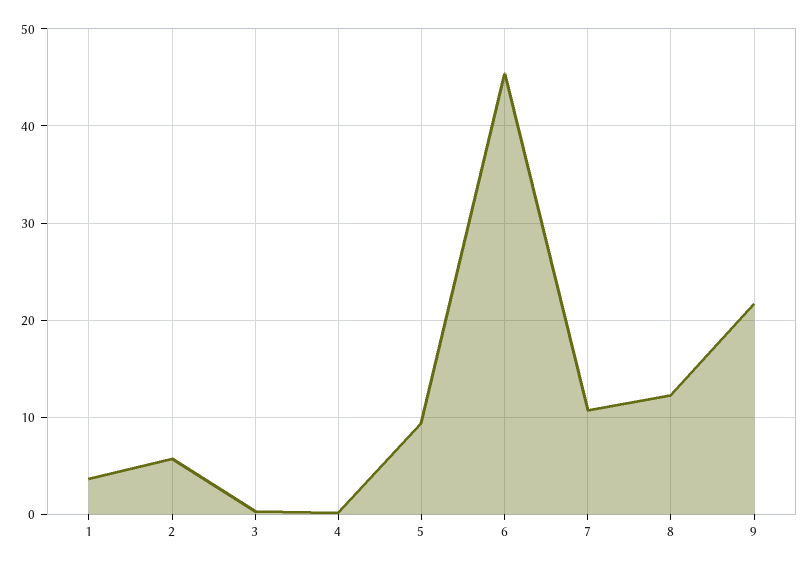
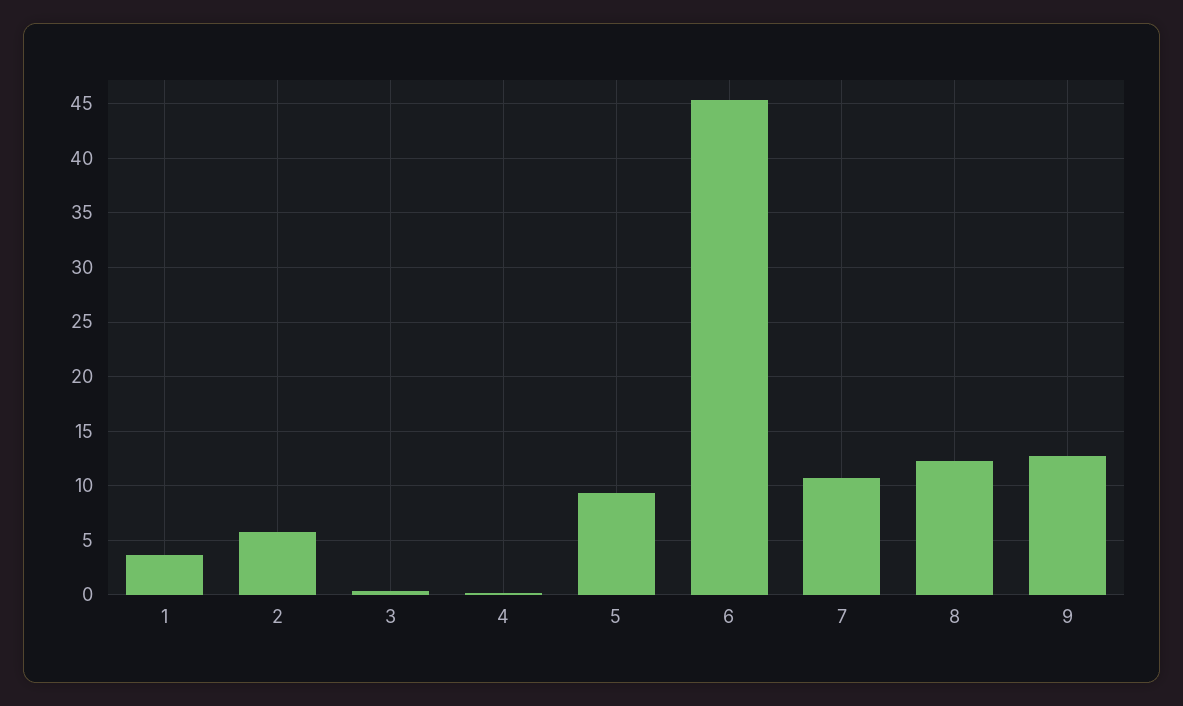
9: 22 -> 13

